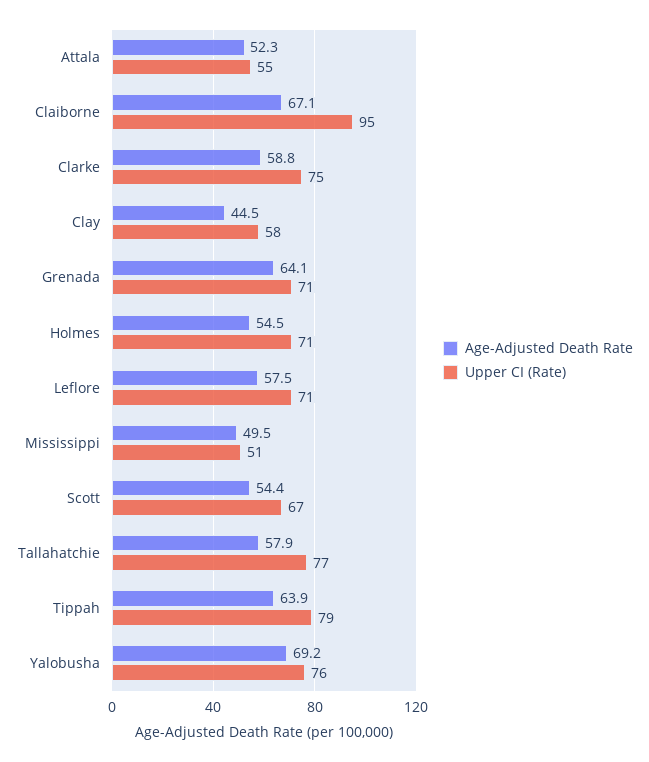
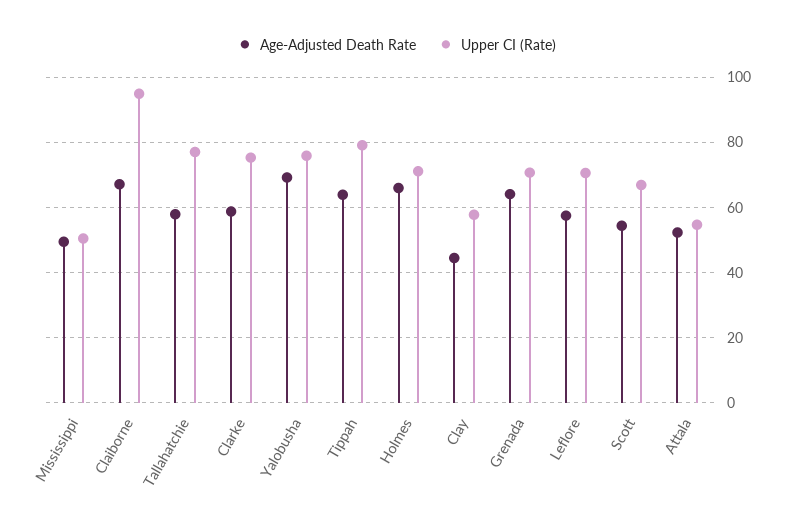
Age-Adjusted Death Rate, Holmes: 54.5 -> 66

